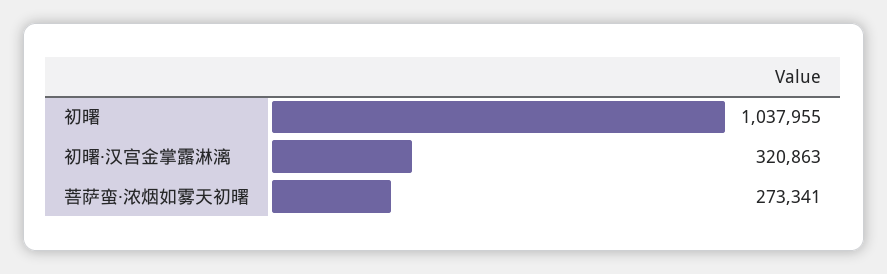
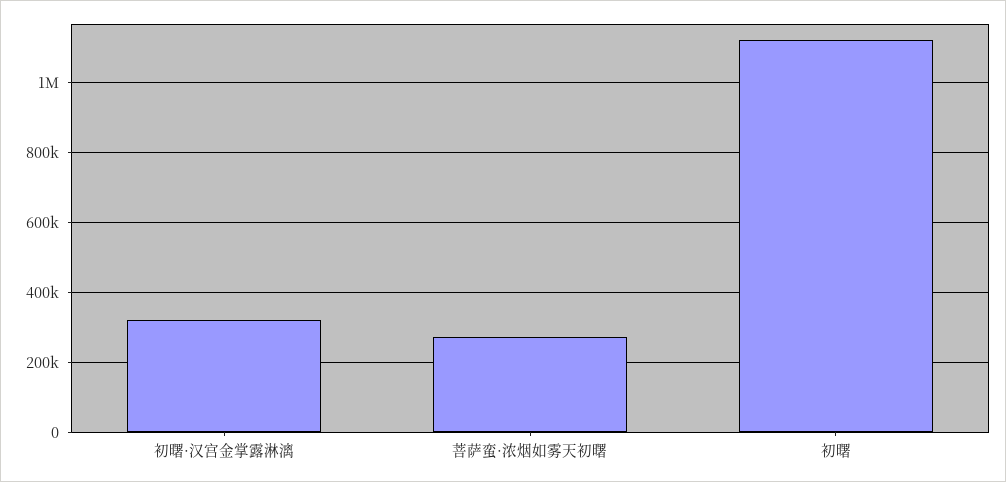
初曙: 1037955 -> 1120000

